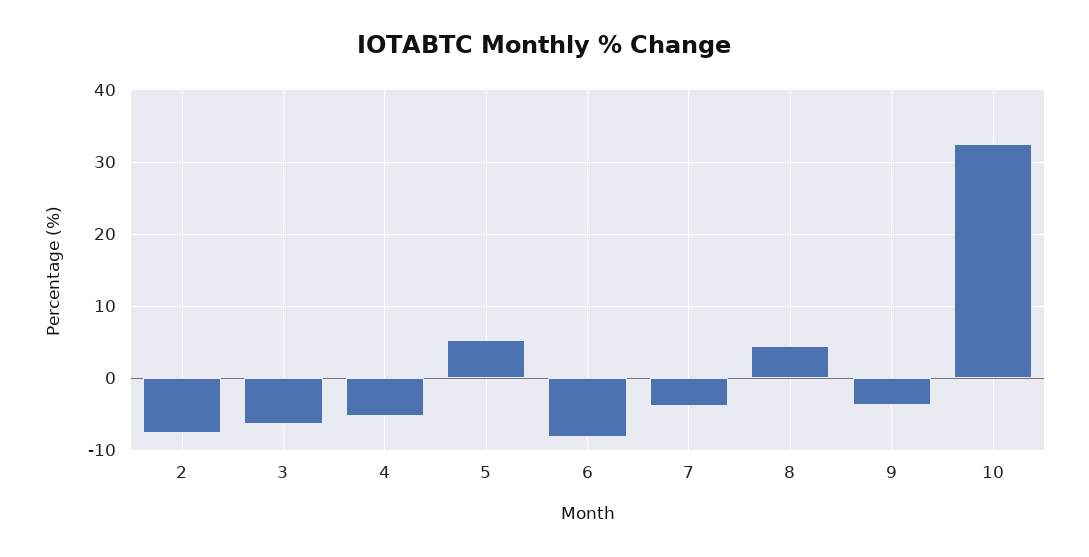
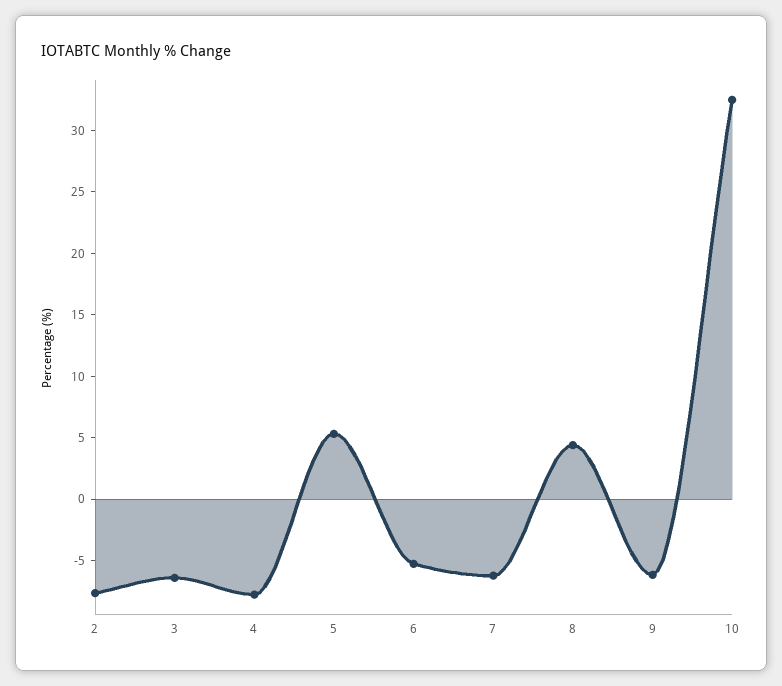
4: -5 -> -8
6: -8 -> -5
7: -4 -> -6
9: -4 -> -6

